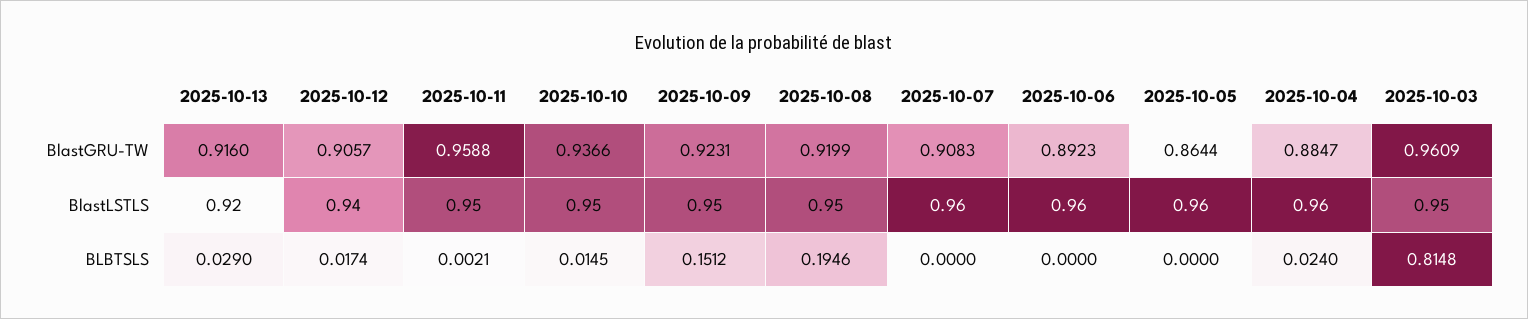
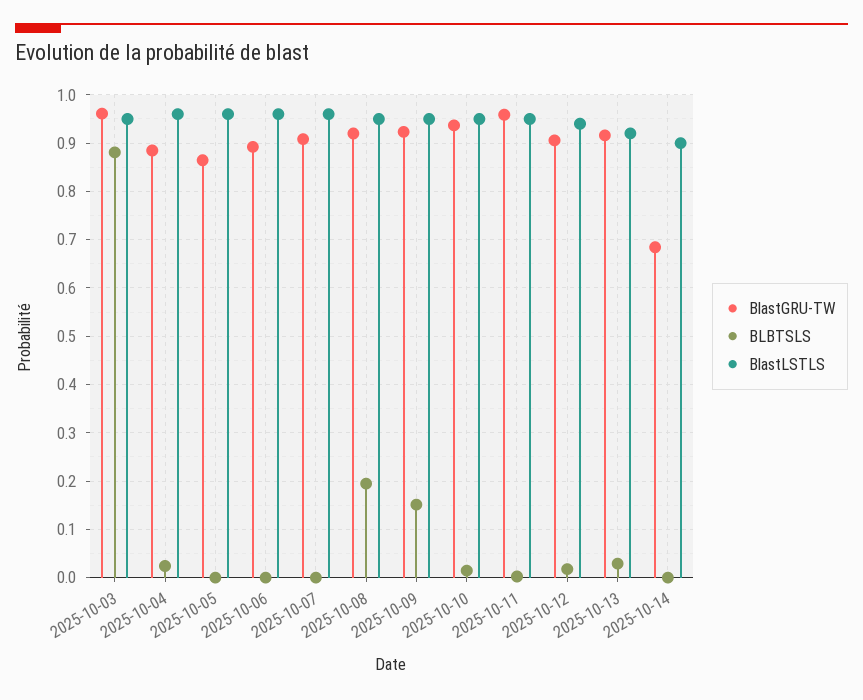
BLBTSLS, 2025-10-03: 0.8148 -> 0.88
BlastGRU-TW, 2025-10-14: none -> 0.68
BLBTSLS, 2025-10-14: none -> 0
BlastLSTLS, 2025-10-14: none -> 0.9

